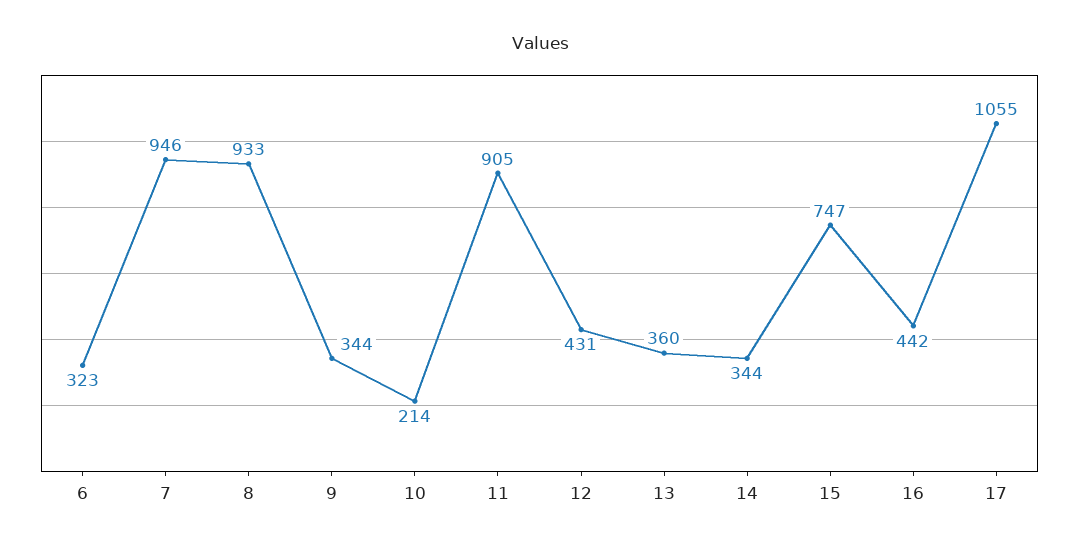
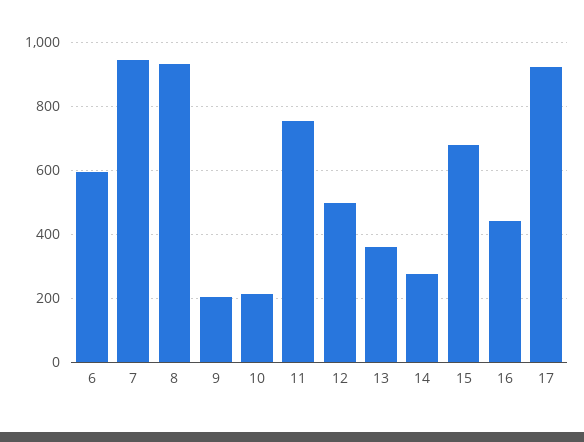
6: 323 -> 600
9: 344 -> 200
11: 905 -> 760
12: 431 -> 500
14: 344 -> 280
15: 747 -> 680
17: 1055 -> 920

